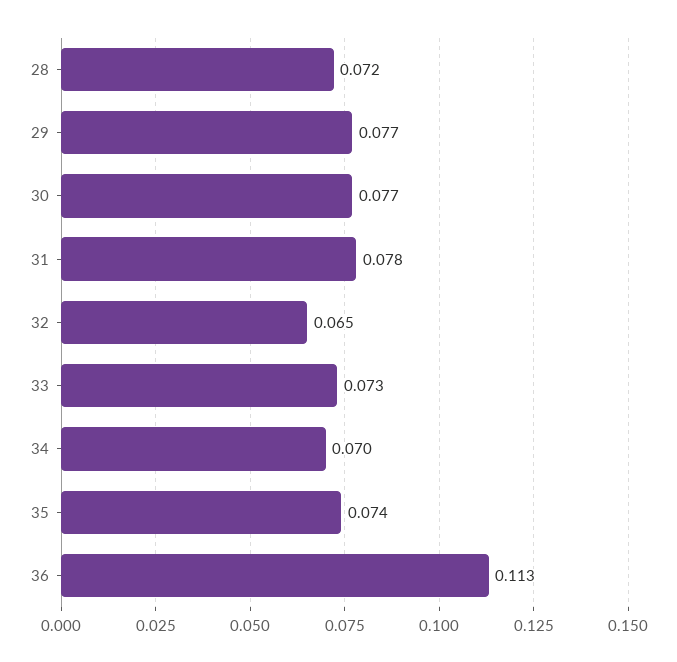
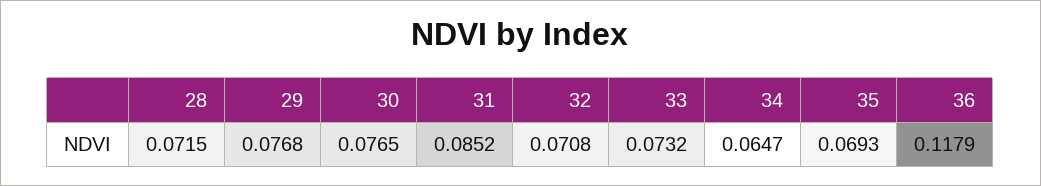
31: 0.078 -> 0.0852
32: 0.065 -> 0.0708
34: 0.07 -> 0.0647
35: 0.074 -> 0.0693
36: 0.113 -> 0.1179

